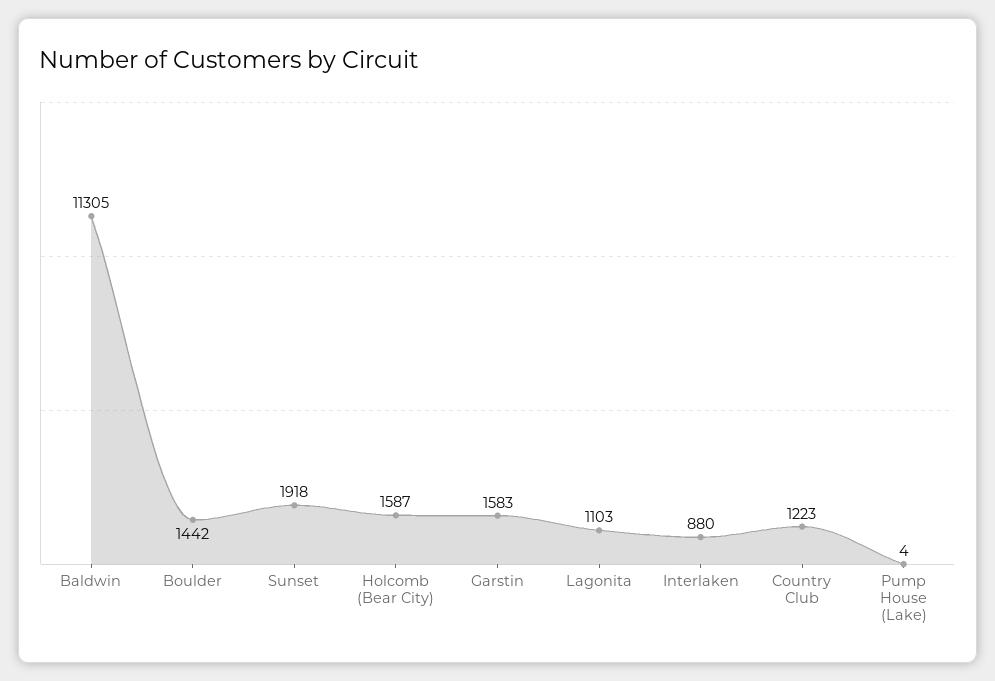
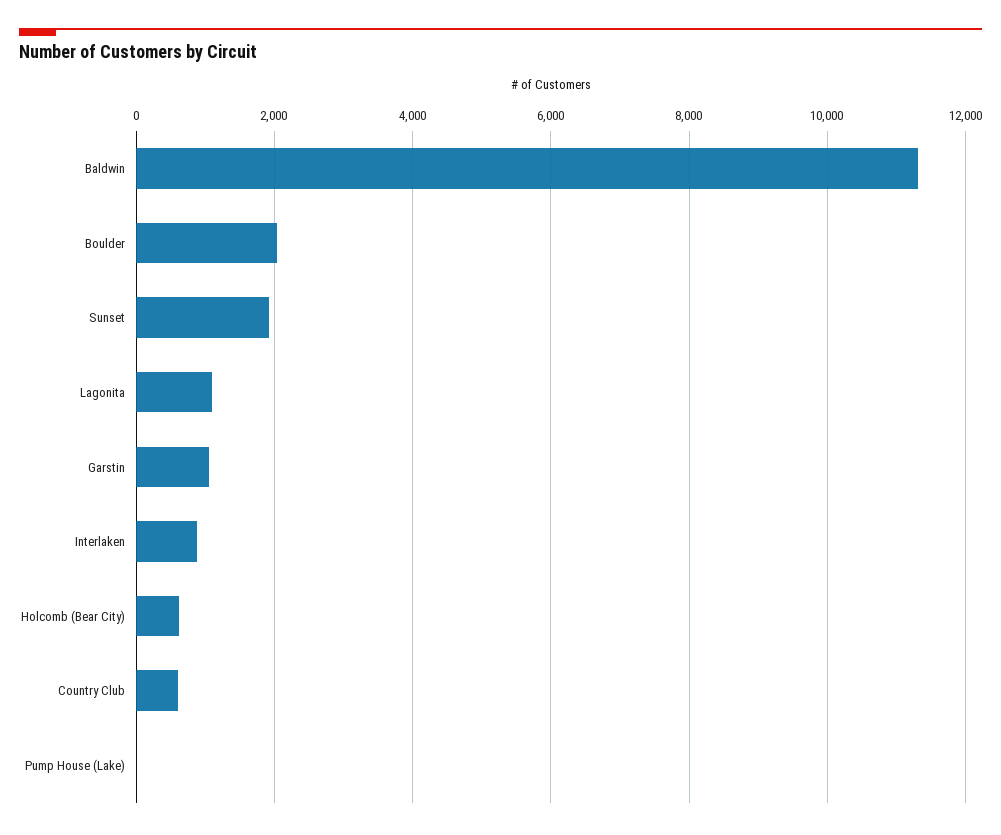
Boulder: 1442 -> 2000
Holcomb (Bear City): 1587 -> 600
Garstin: 1583 -> 1000
Country Club: 1223 -> 600

